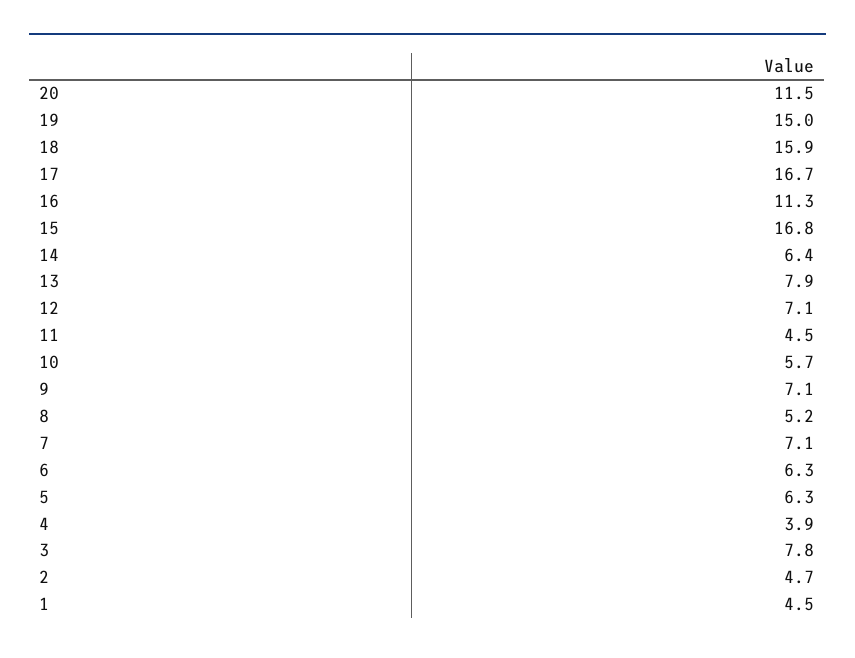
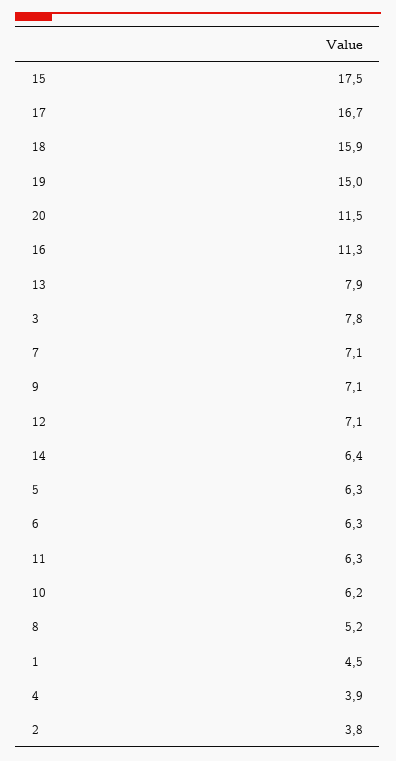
15: 16.8 -> 17.5
11: 4.5 -> 6.3
10: 5.7 -> 6.2
2: 4.7 -> 3.8

